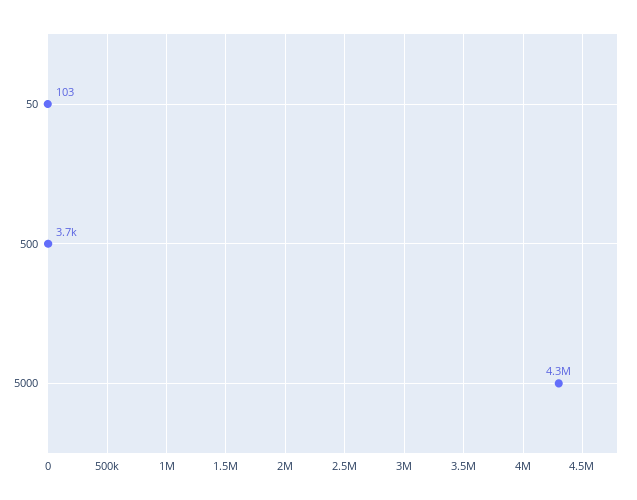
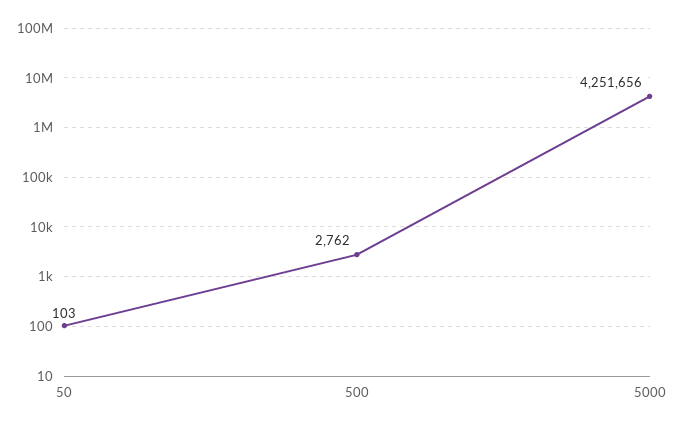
500: 3700 -> 2762

